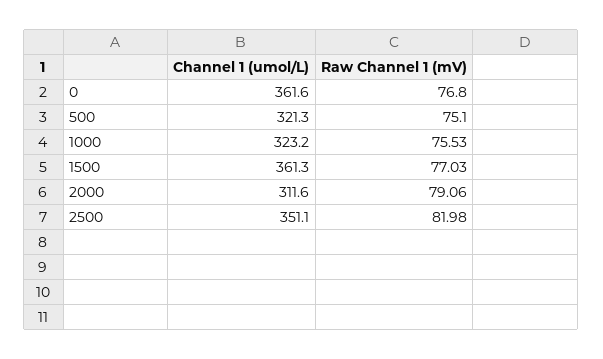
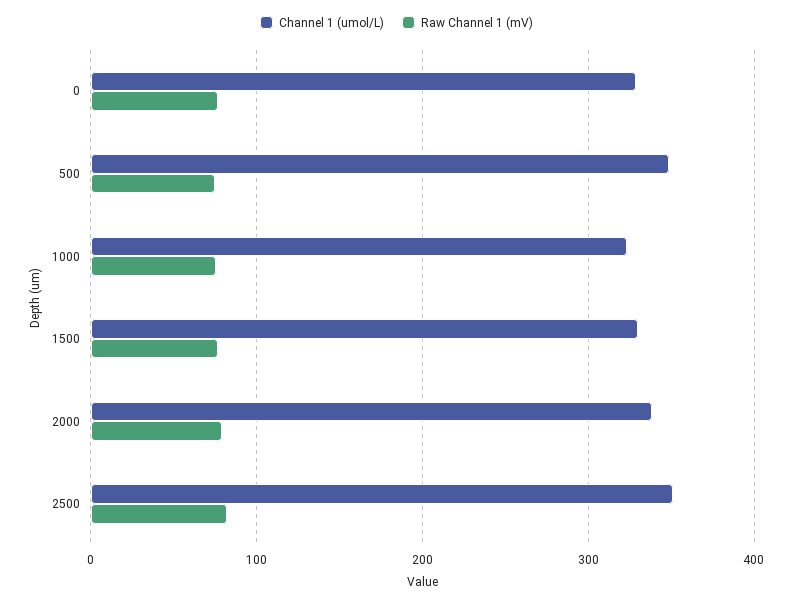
Channel 1 (umol/L), 0: 361.6 -> 330
Channel 1 (umol/L), 500: 321.3 -> 350
Channel 1 (umol/L), 1500: 361.3 -> 330
Channel 1 (umol/L), 2000: 311.6 -> 340

